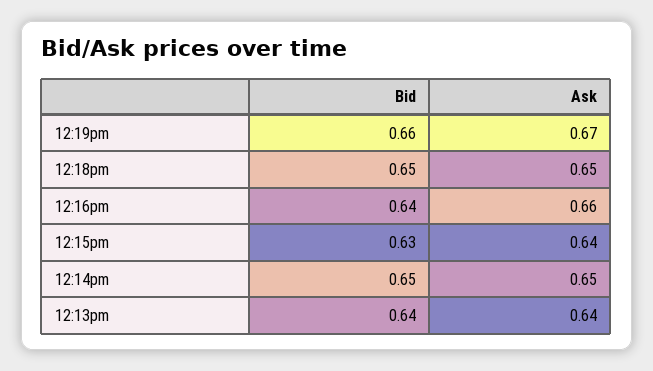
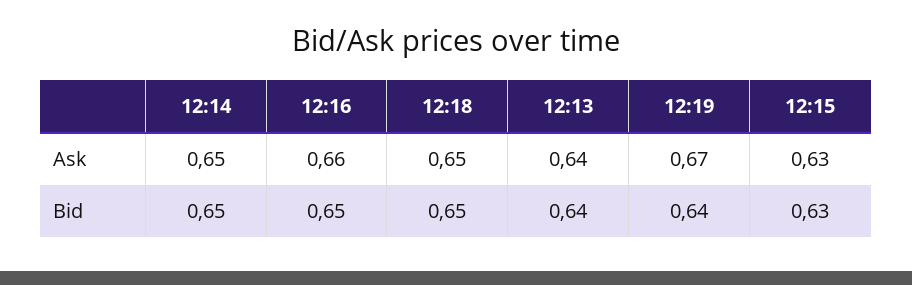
Bid, 12:19pm: 0.66 -> 0.64
Bid, 12:16pm: 0.64 -> 0.65
Ask, 12:15pm: 0.64 -> 0.63

